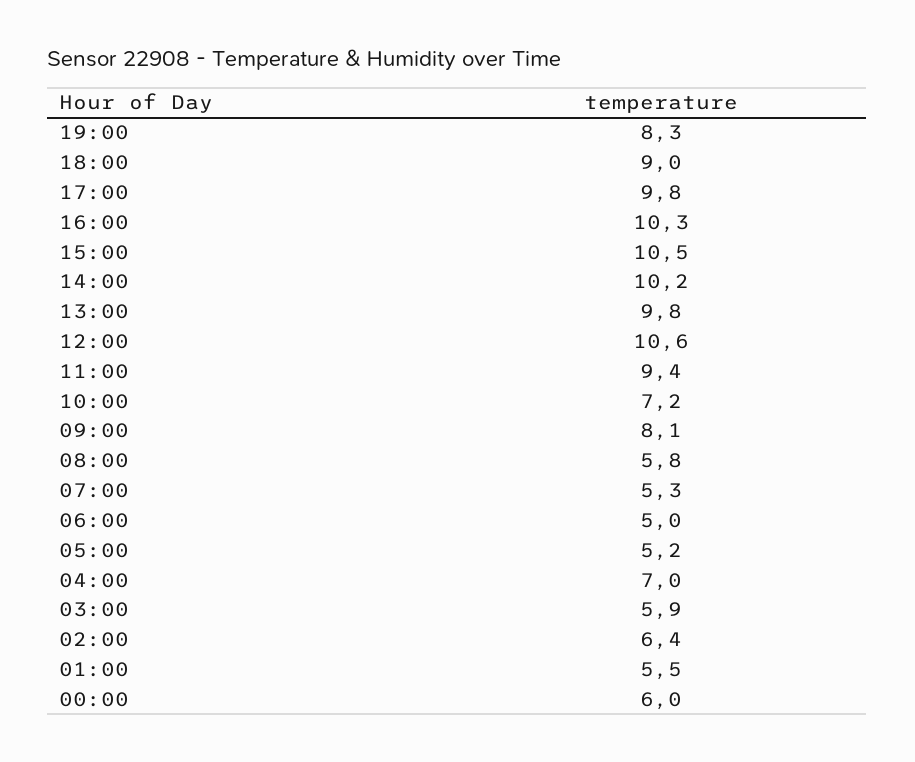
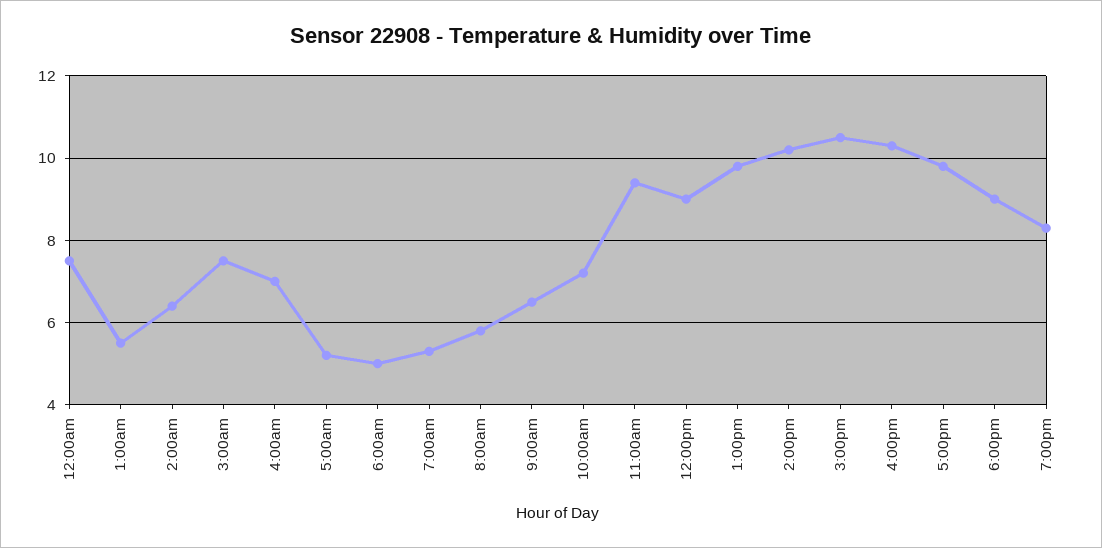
12:00: 10.6 -> 9
09:00: 8.1 -> 6.5
03:00: 5.9 -> 7.5
00:00: 6 -> 7.5

